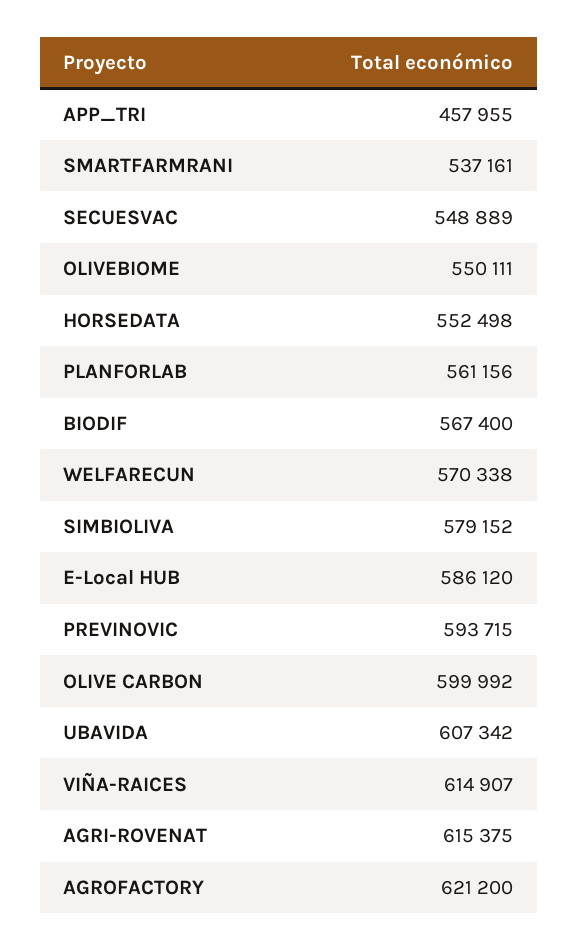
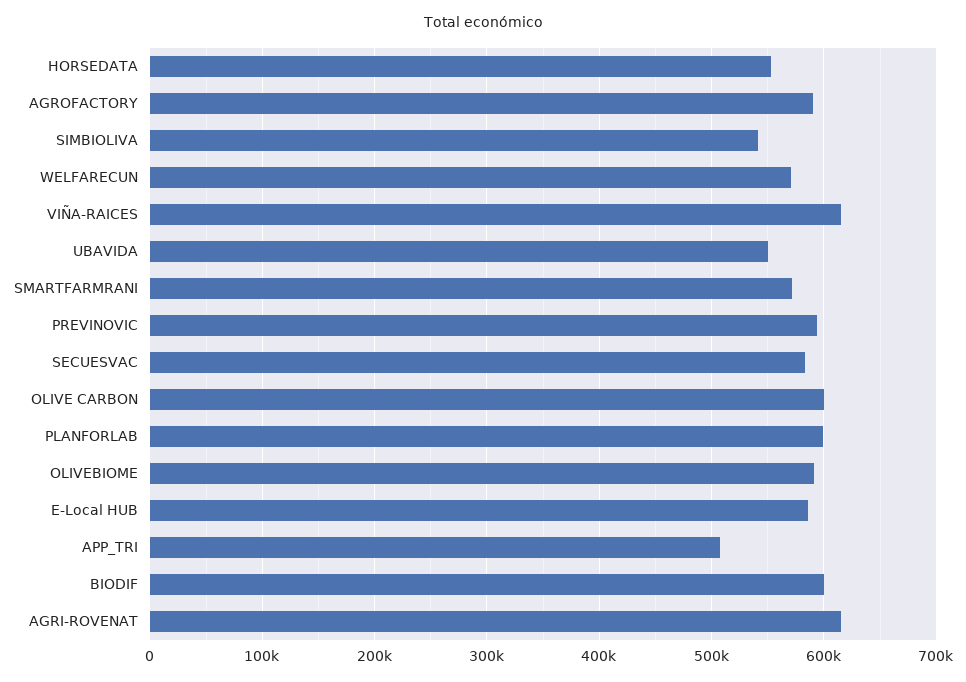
APP_TRI: 457955 -> 510000
SMARTFARMRANI: 537161 -> 570000
SECUESVAC: 548889 -> 580000
OLIVEBIOME: 550111 -> 590000
PLANFORLAB: 561156 -> 600000
BIODIF: 567400 -> 600000
SIMBIOLIVA: 579152 -> 540000
UBAVIDA: 607342 -> 550000
AGROFACTORY: 621200 -> 590000

